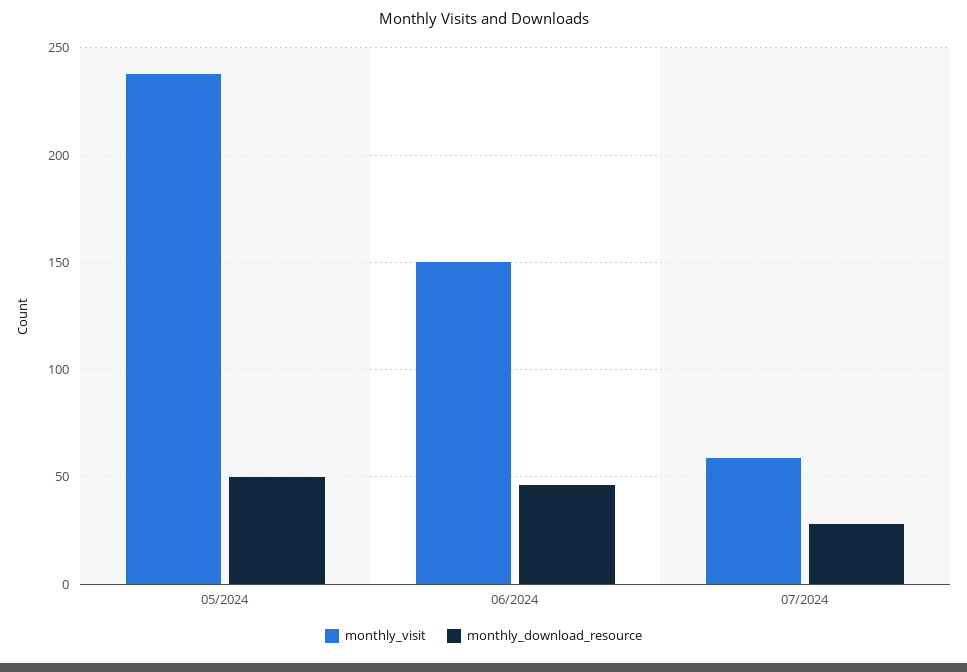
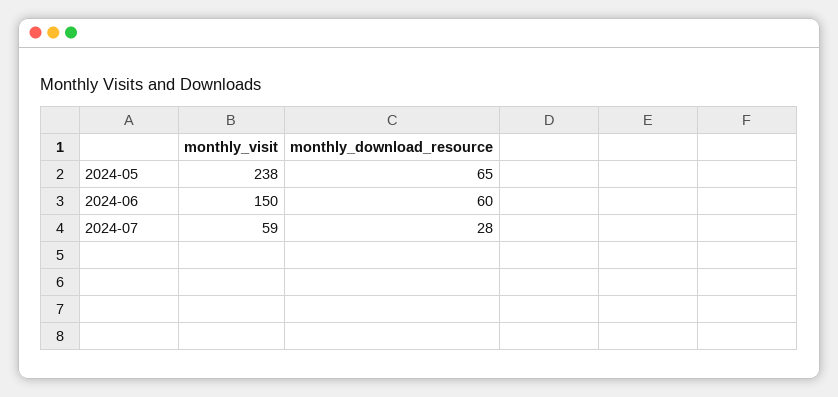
monthly_download_resource, 05/2024: 50 -> 65
monthly_download_resource, 06/2024: 45 -> 60

